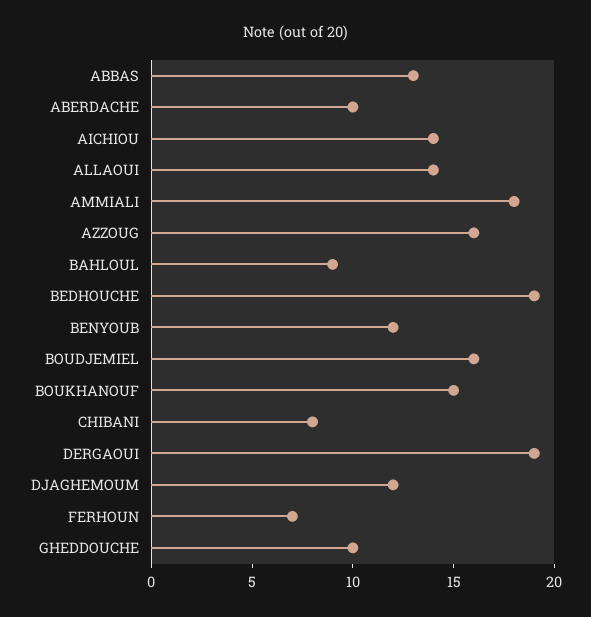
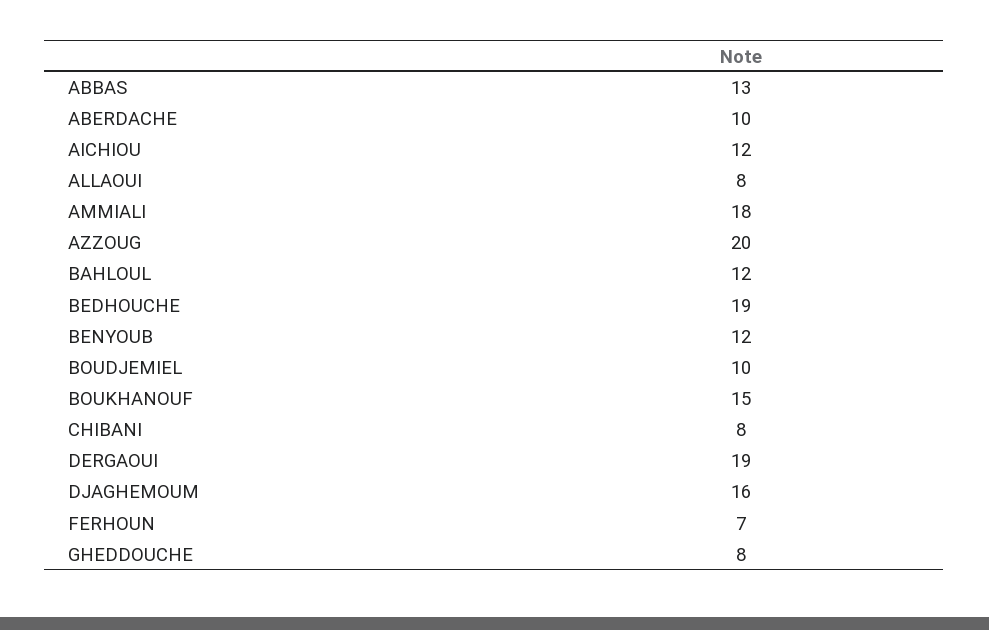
AICHIOU: 14 -> 12
ALLAOUI: 14 -> 8
AZZOUG: 16 -> 20
BAHLOUL: 9 -> 12
BOUDJEMIEL: 16 -> 10
DJAGHEMOUM: 12 -> 16
GHEDDOUCHE: 10 -> 8

